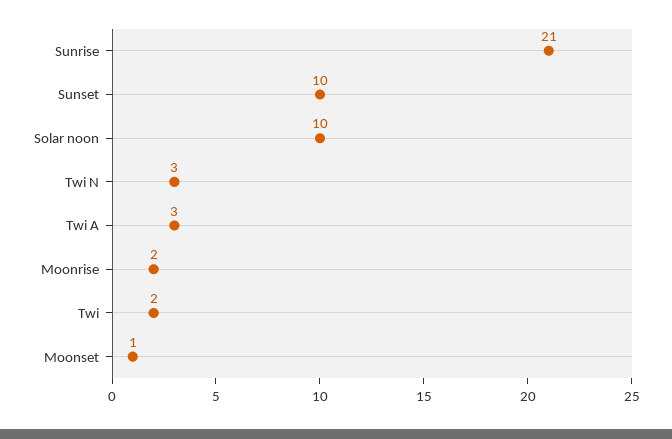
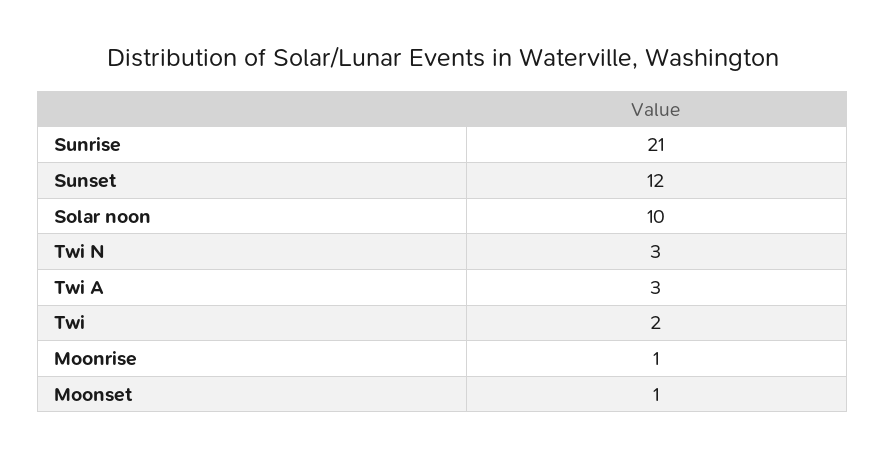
Sunset: 10 -> 12
Moonrise: 2 -> 1

